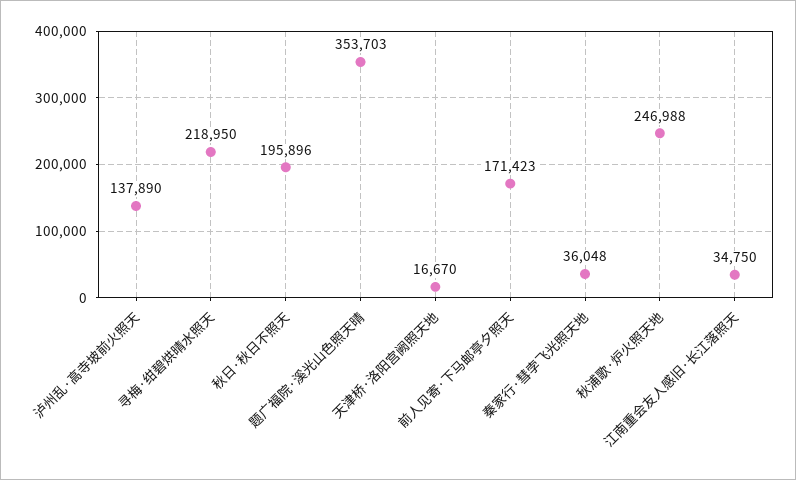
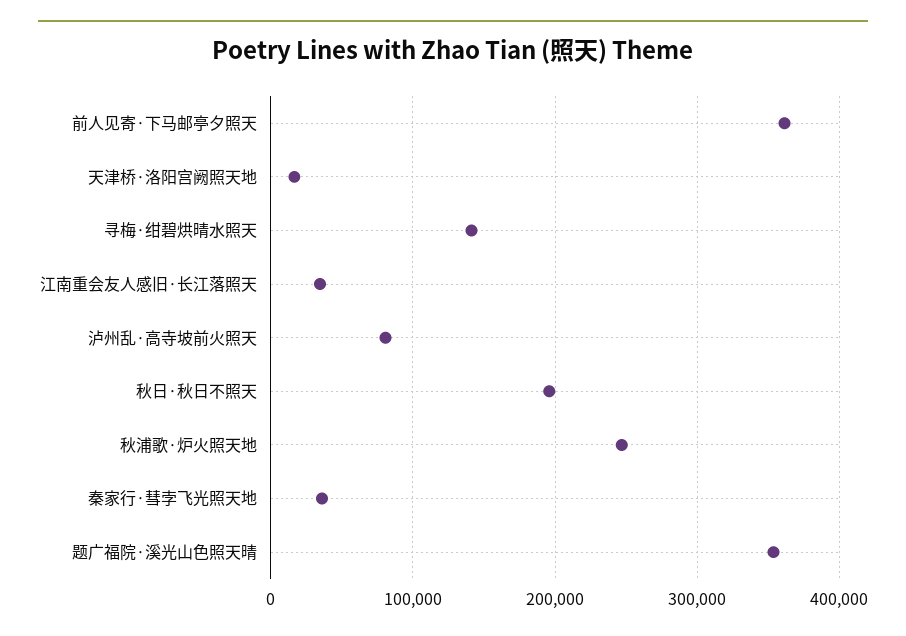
泸州乱·高寺坡前火照天: 137890 -> 80000
寻梅·绀碧烘晴水照天: 218950 -> 140000
前人见寄·下马邮亭夕照天: 171423 -> 360000

